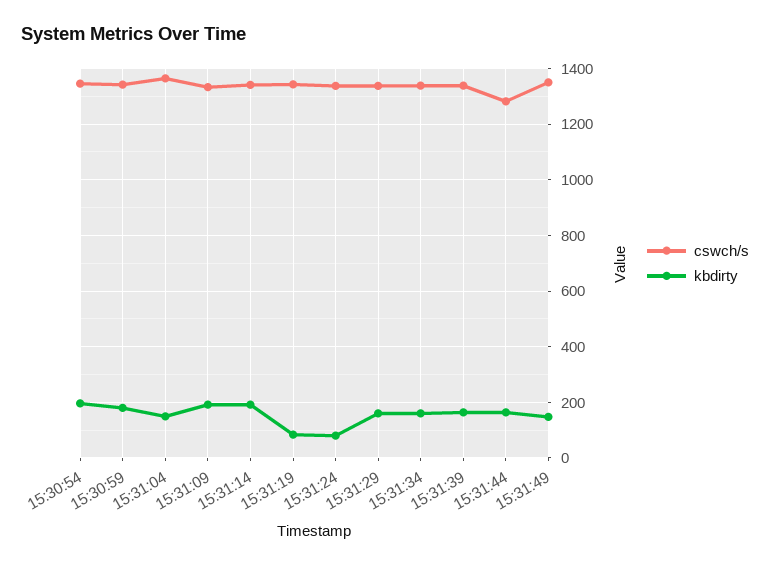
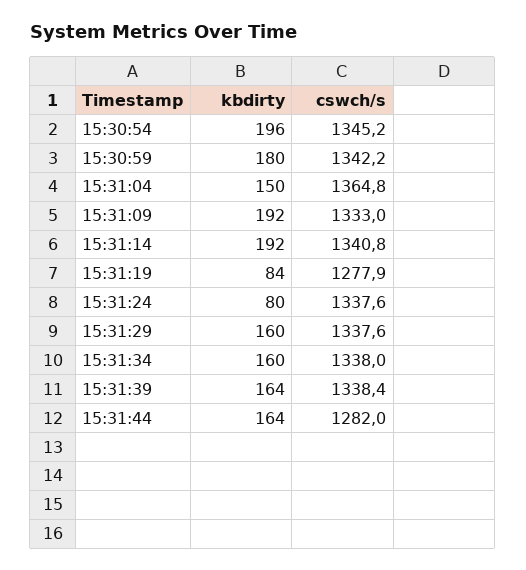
cswch/s, 15:31:19: 1350 -> 1277.9
cswch/s, 15:31:49: 1350 -> none
kbdirty, 15:31:49: 150 -> none

